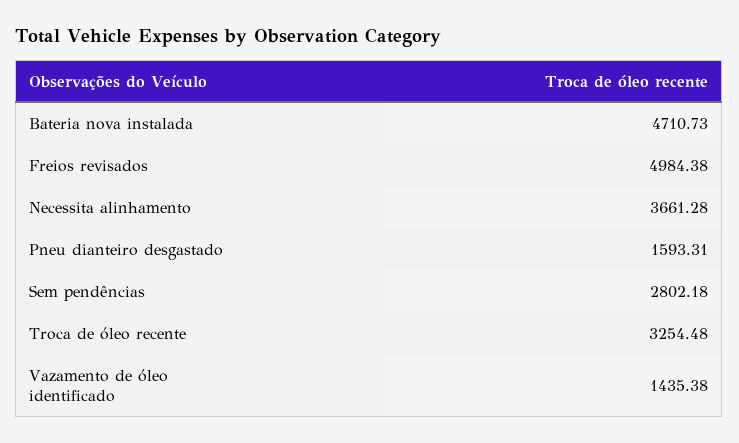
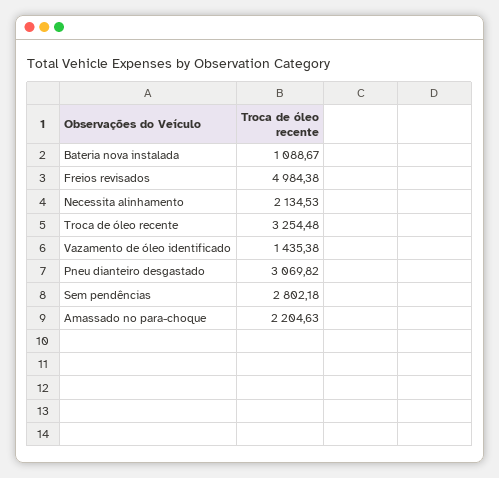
Bateria nova instalada: 4710.73 -> 1088.67
Necessita alinhamento: 3661.28 -> 2134.53
Pneu dianteiro desgastado: 1593.31 -> 3069.82
Amassado no para-choque: none -> 2204.63

